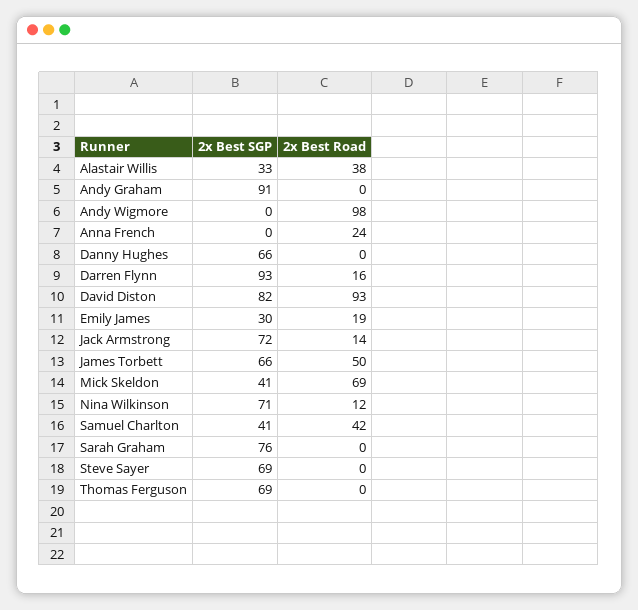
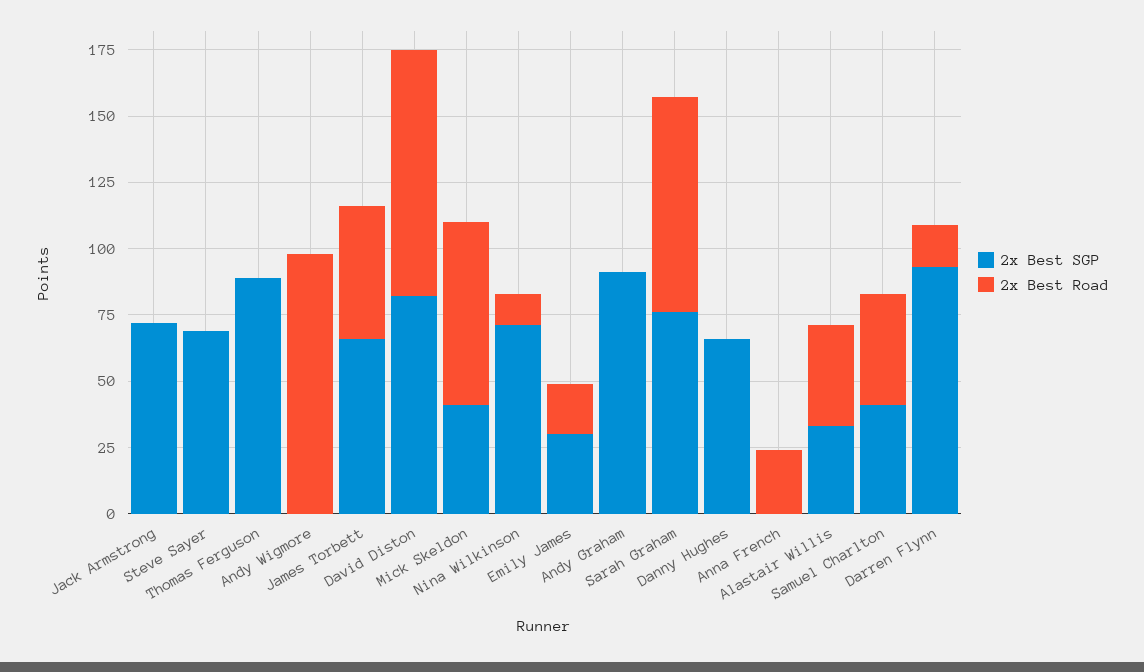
2x Best Road, Jack Armstrong: 14 -> 0
2x Best Road, Sarah Graham: 0 -> 80
2x Best SGP, Thomas Ferguson: 69 -> 90

